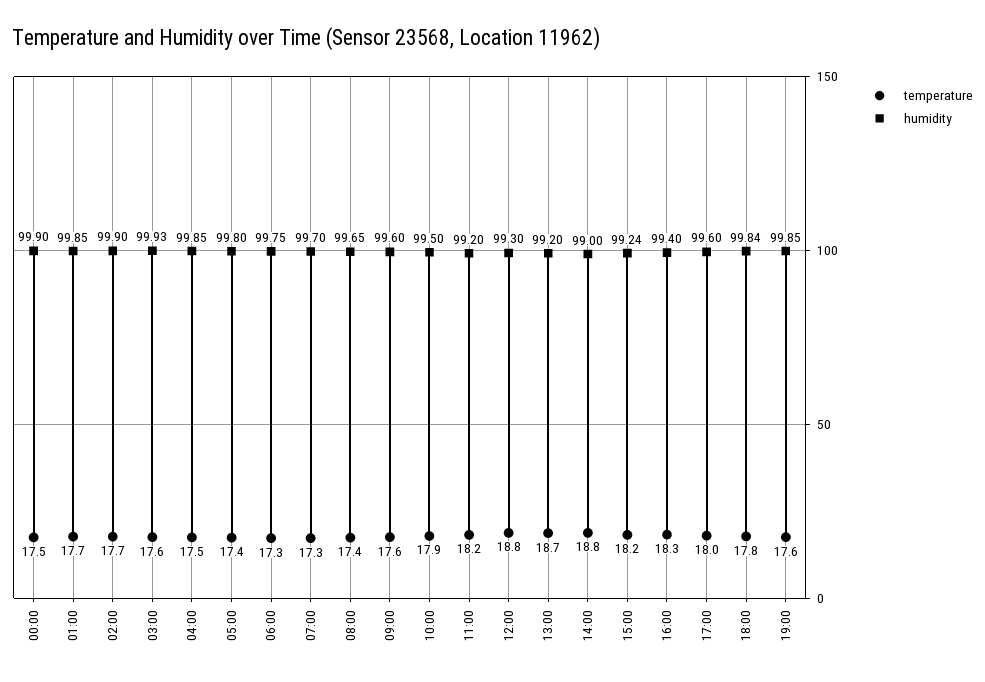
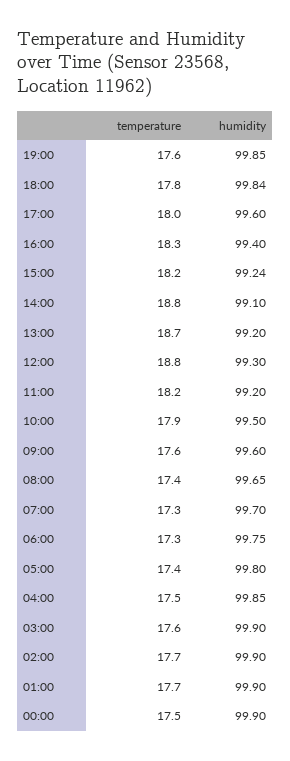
humidity, 01:00: 99.85 -> 99.9
humidity, 03:00: 99.93 -> 99.9
humidity, 14:00: 99 -> 99.1

